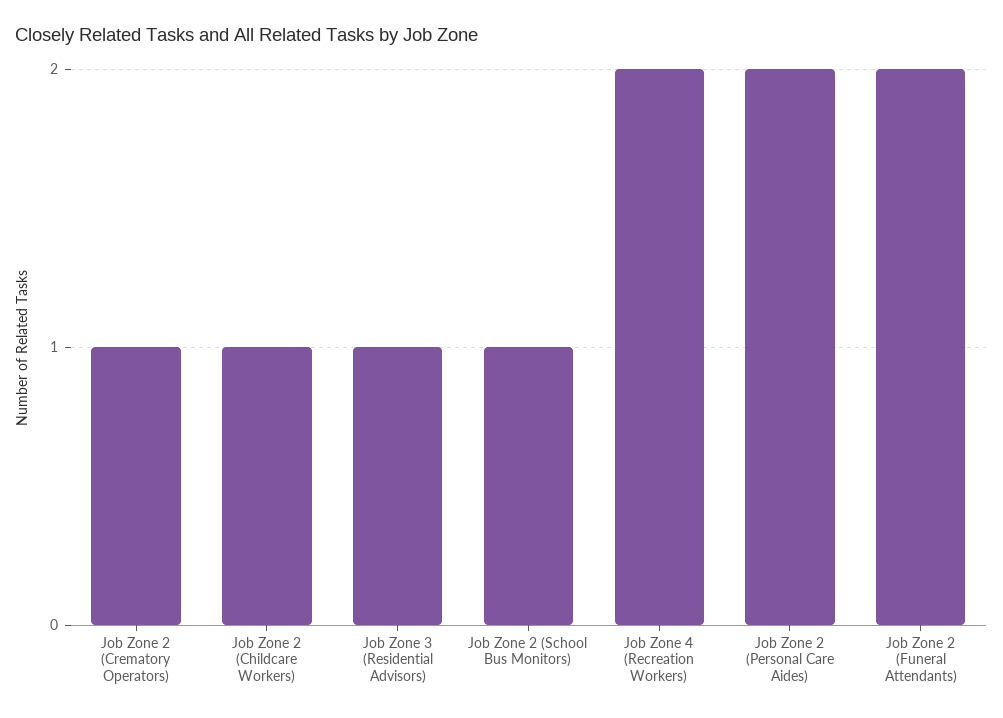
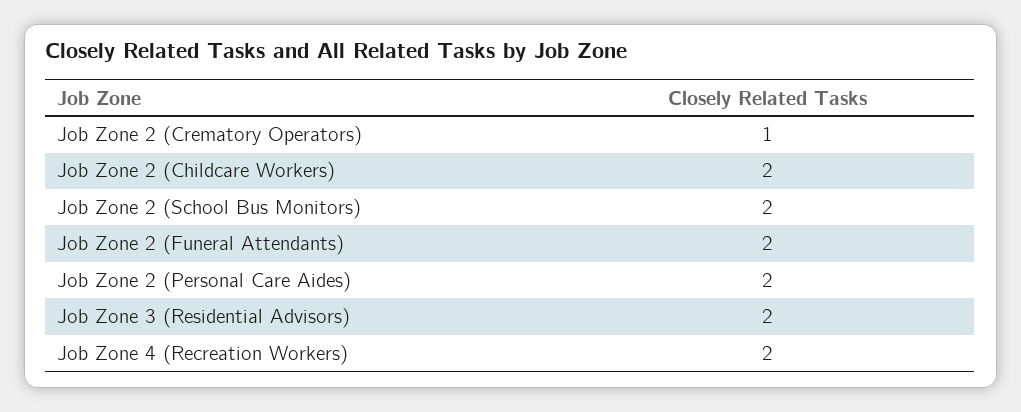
Job Zone 2 (Childcare Workers): 1 -> 2
Job Zone 3 (Residential Advisors): 1 -> 2
Job Zone 2 (School Bus Monitors): 1 -> 2

